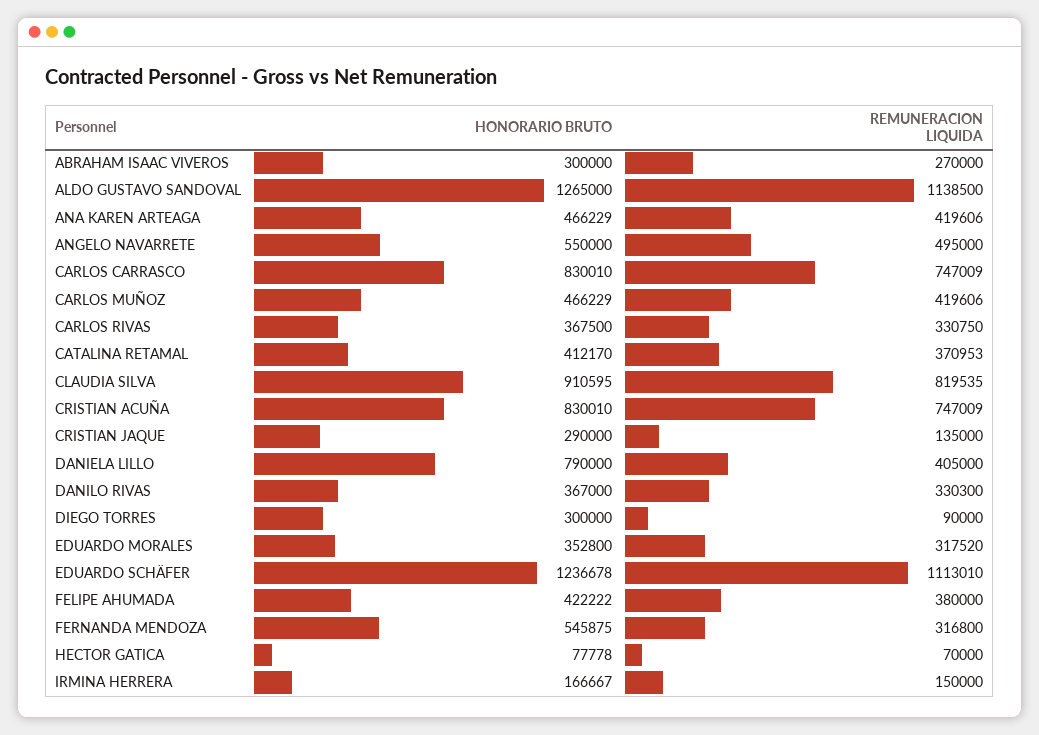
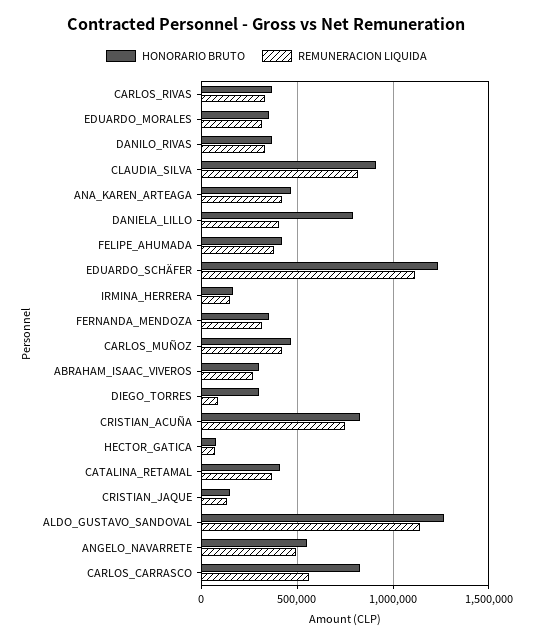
REMUNERACION LIQUIDA, CARLOS CARRASCO: 747009 -> 550000
HONORARIO BRUTO, CRISTIAN JAQUE: 290000 -> 150000
HONORARIO BRUTO, FERNANDA MENDOZA: 545875 -> 350000

